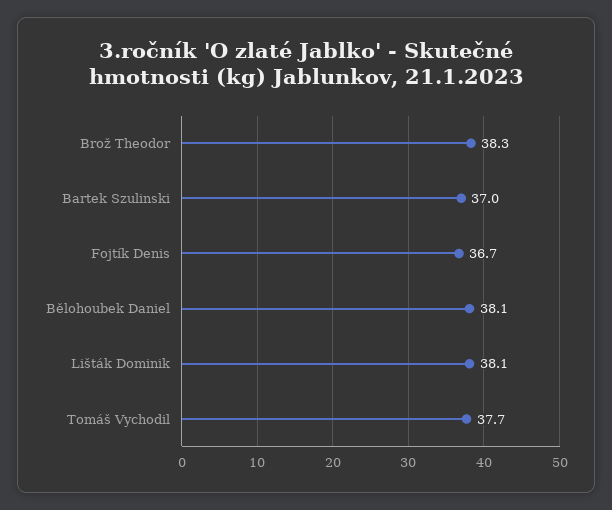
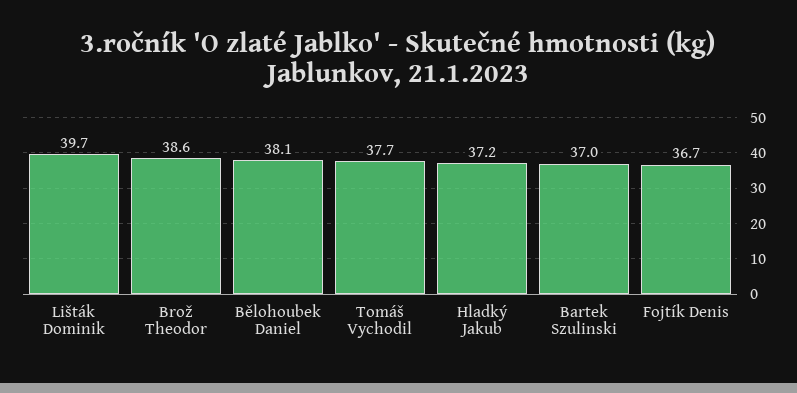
Brož Theodor: 38.3 -> 38.6
Lišták Dominik: 38.1 -> 39.7
Hladký Jakub: none -> 37.2

